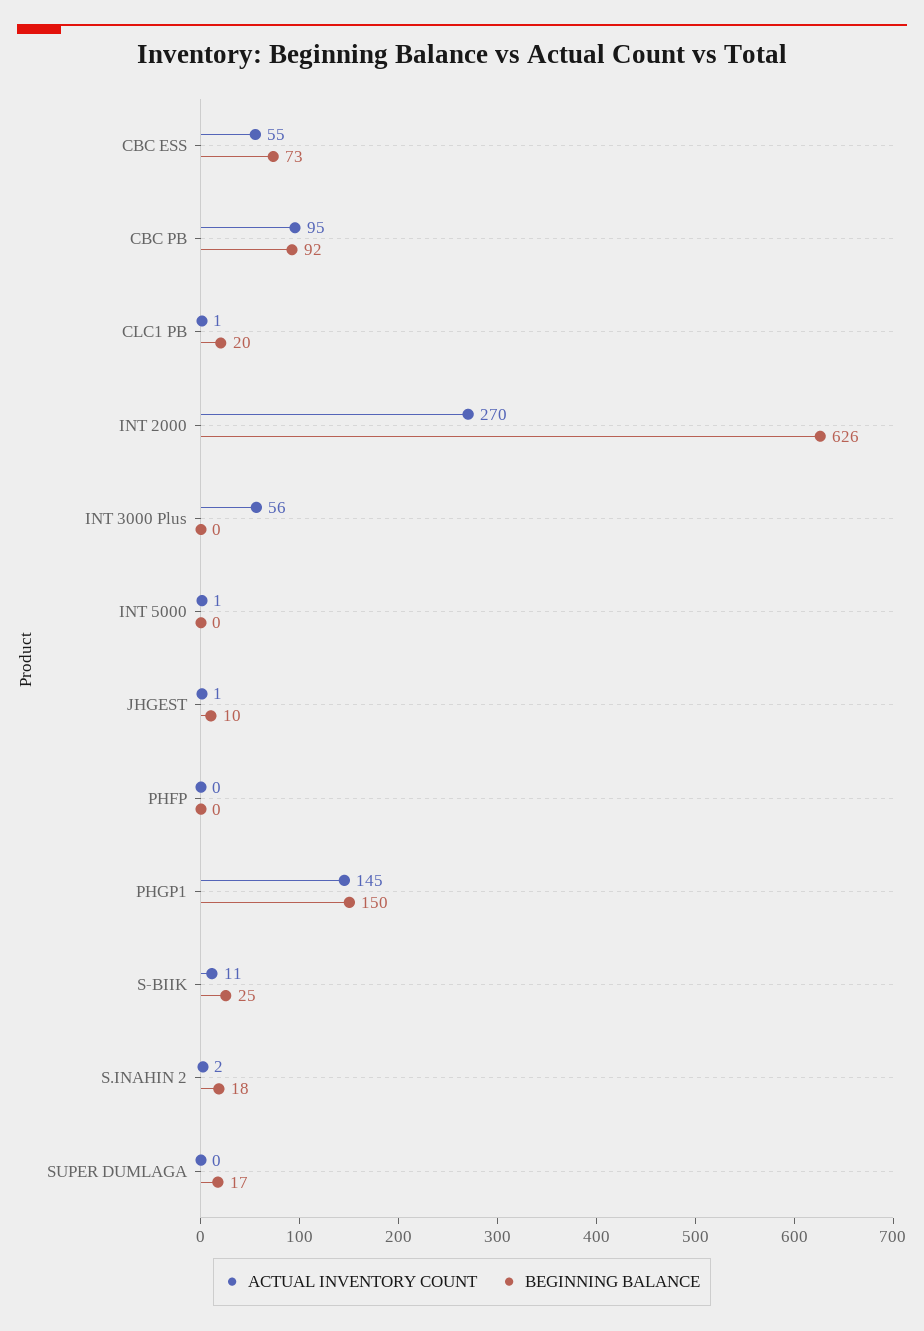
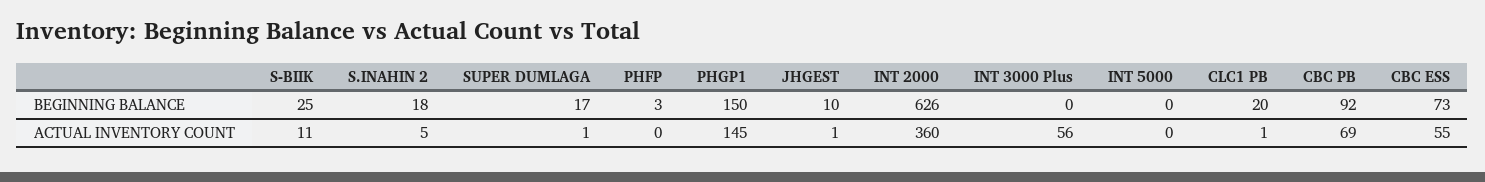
ACTUAL INVENTORY COUNT, CBC PB: 95 -> 69
ACTUAL INVENTORY COUNT, INT 2000: 270 -> 360
ACTUAL INVENTORY COUNT, INT 5000: 1 -> 0
BEGINNING BALANCE, PHFP: 0 -> 3
ACTUAL INVENTORY COUNT, S.INAHIN 2: 2 -> 5
ACTUAL INVENTORY COUNT, SUPER DUMLAGA: 0 -> 1

